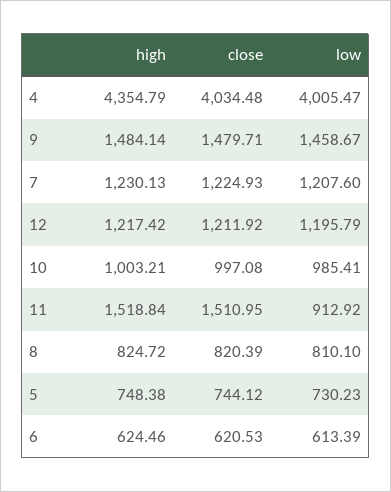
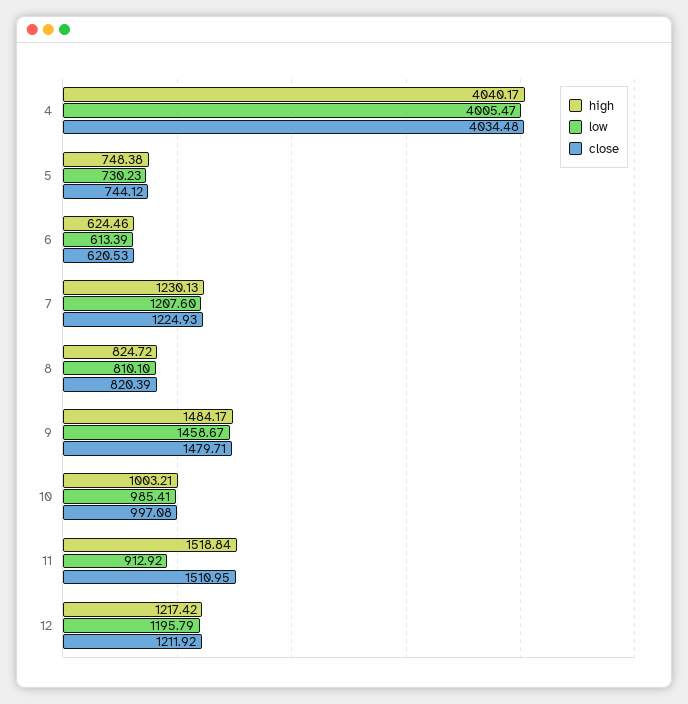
high, 4: 4354.79 -> 4040.17
high, 9: 1484.14 -> 1484.17

